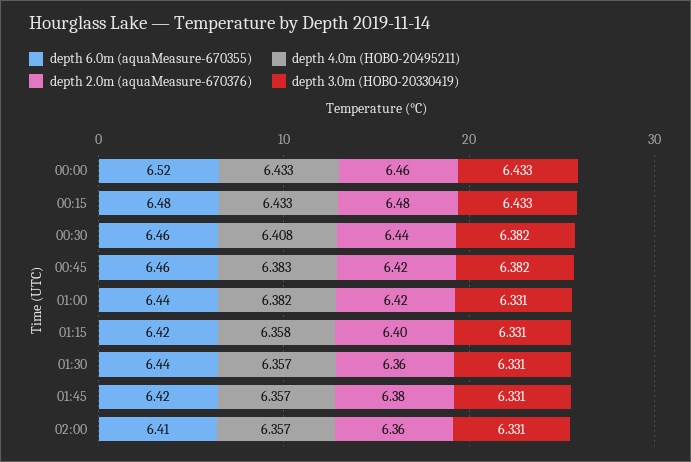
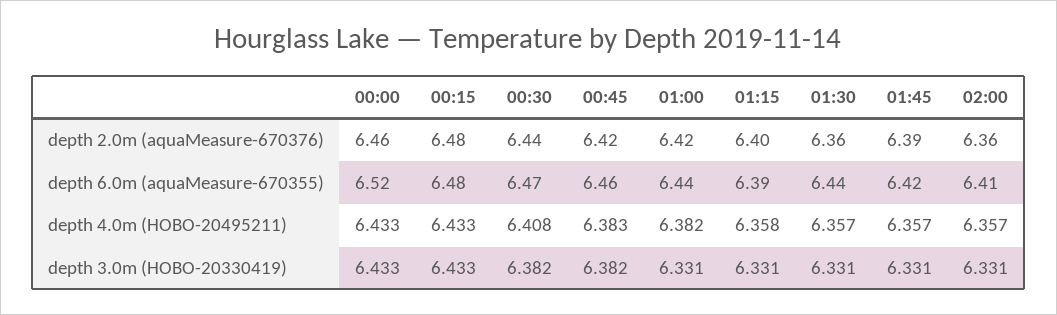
depth 6.0m (aquaMeasure-670355), 00:30: 6.46 -> 6.47
depth 6.0m (aquaMeasure-670355), 01:15: 6.42 -> 6.39
depth 2.0m (aquaMeasure-670376), 01:45: 6.38 -> 6.39

